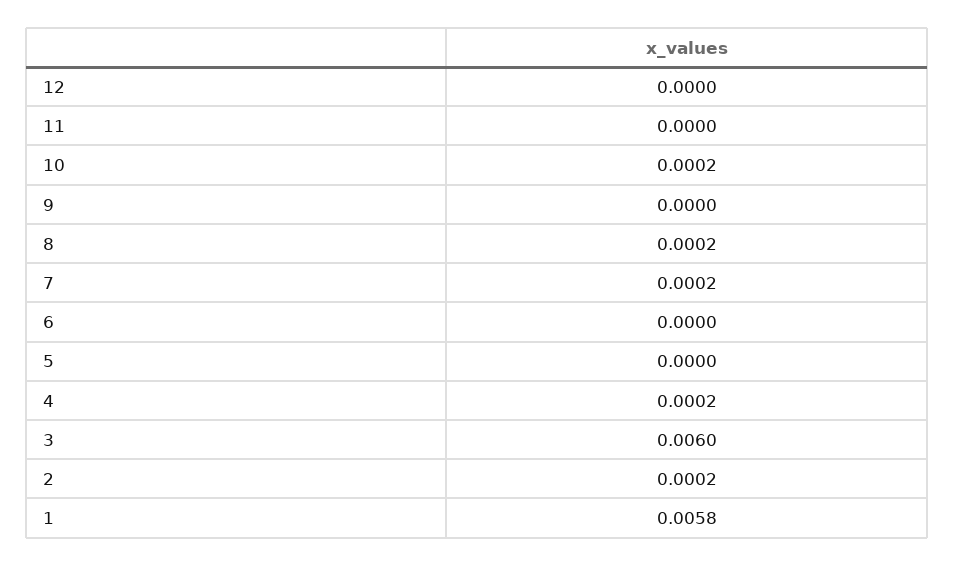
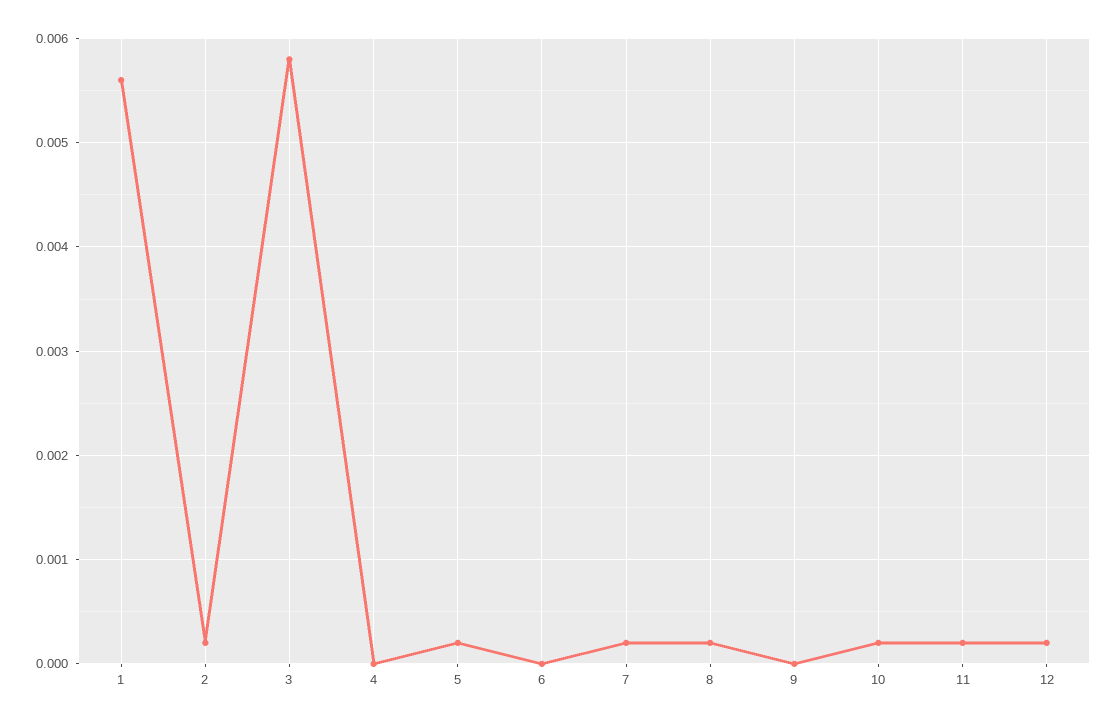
12: 0 -> 0.0002
11: 0 -> 0.0002
5: 0 -> 0.0002
4: 0.0002 -> 0
3: 0.006 -> 0.0058
1: 0.0058 -> 0.0056

